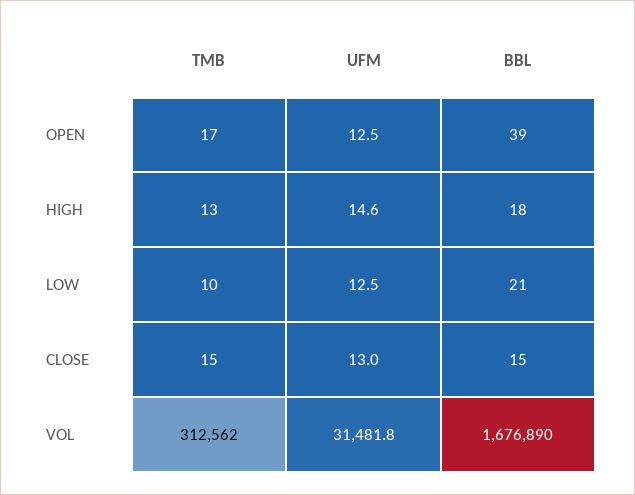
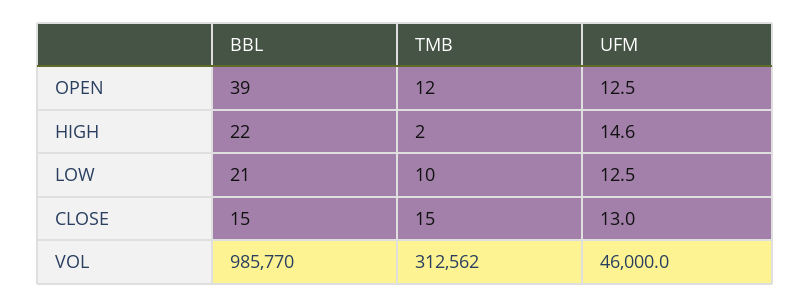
TMB, OPEN: 17 -> 12
TMB, HIGH: 13 -> 2
BBL, HIGH: 18 -> 22
UFM, VOL: 31481.8 -> 46000
BBL, VOL: 1676890 -> 985770

